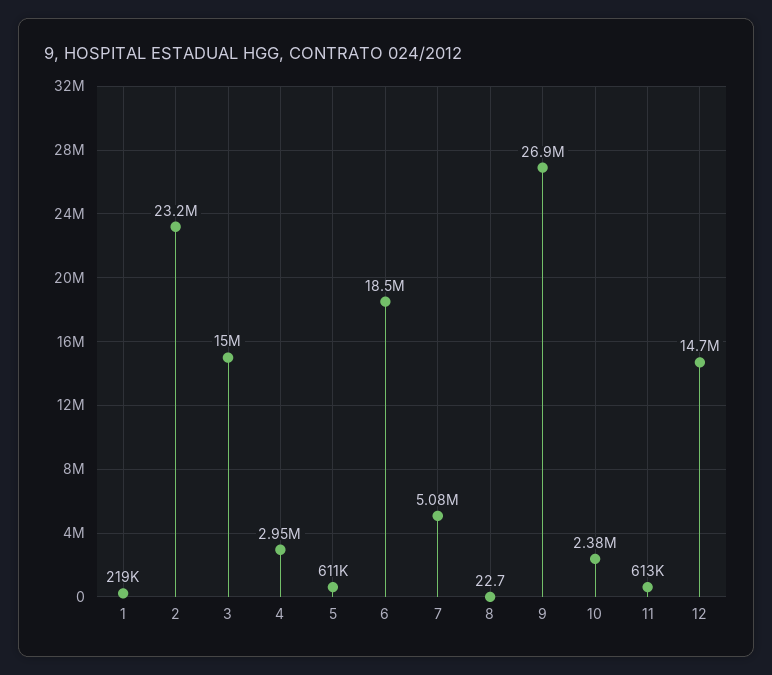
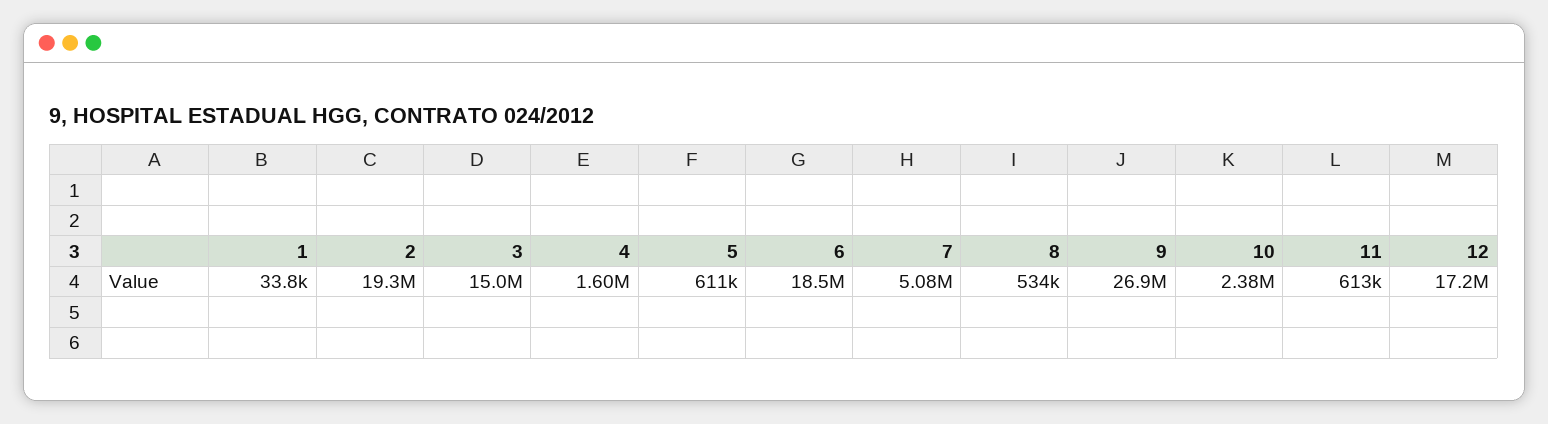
1: 219000 -> 33800
2: 23200000 -> 19300000
4: 2950000 -> 1600000
8: 22.7 -> 534000
12: 14700000 -> 17200000

